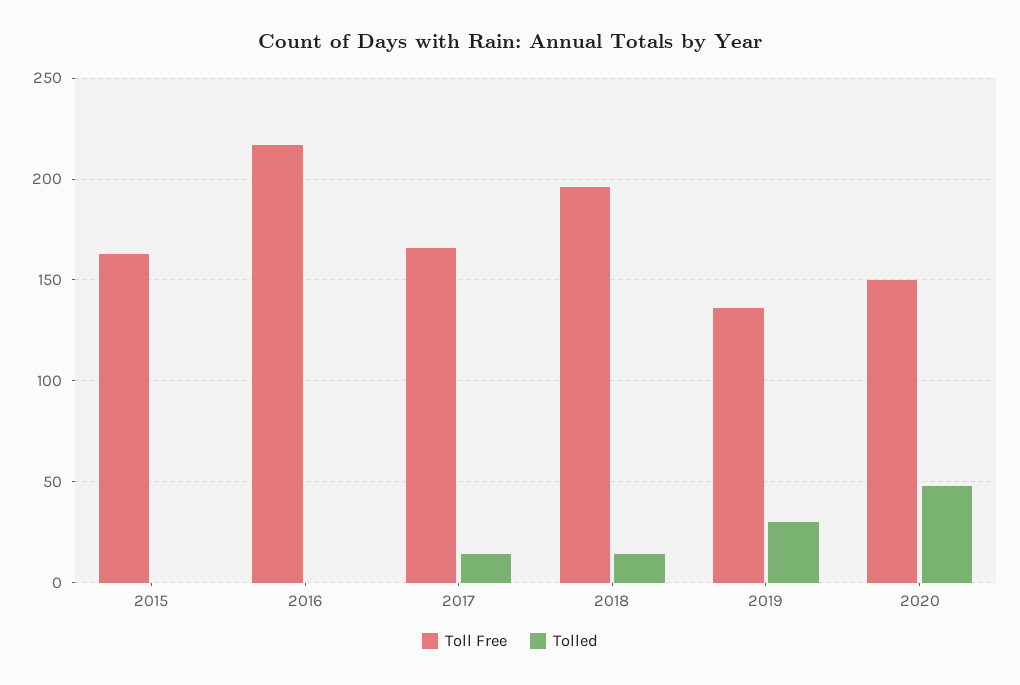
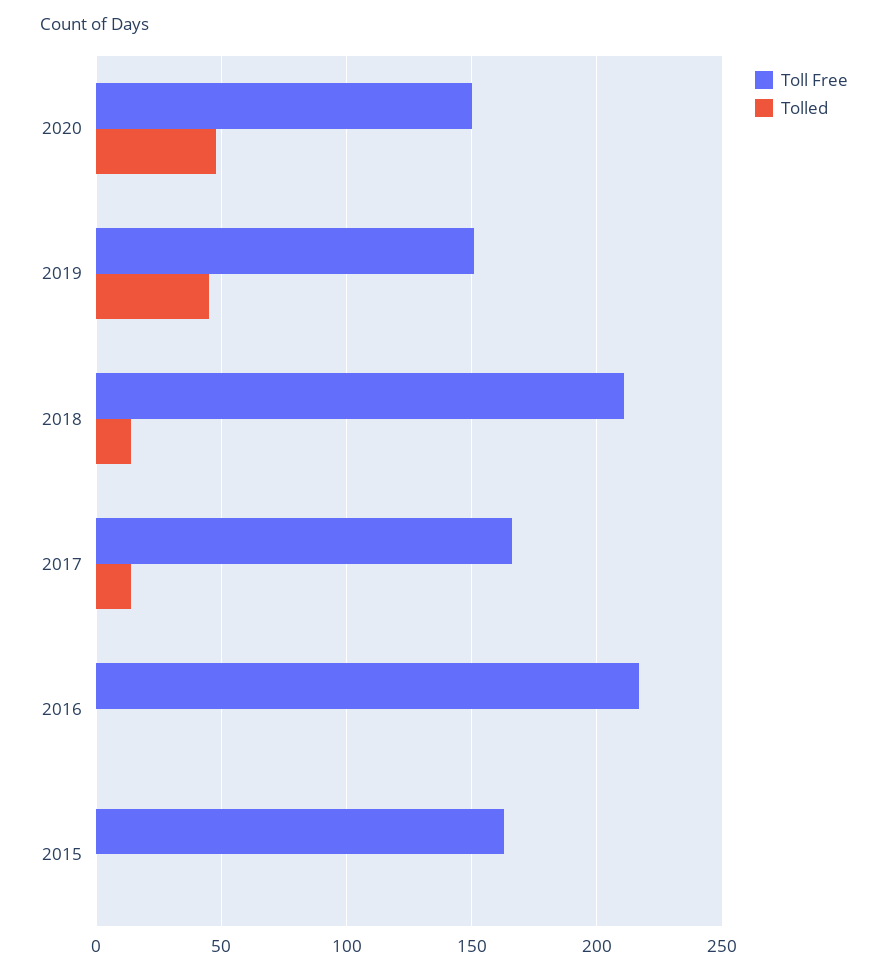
Toll Free, 2018: 195 -> 210
Toll Free, 2019: 135 -> 150
Tolled, 2019: 30 -> 45

